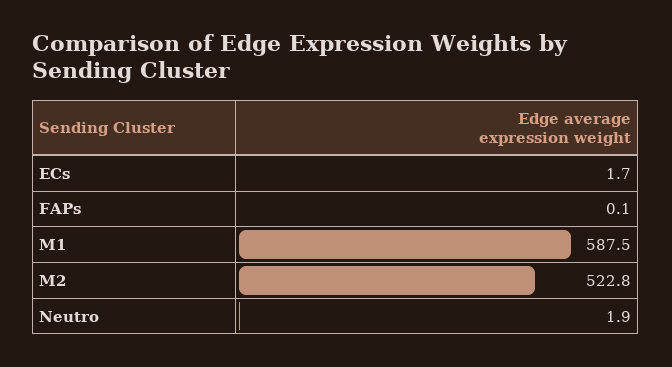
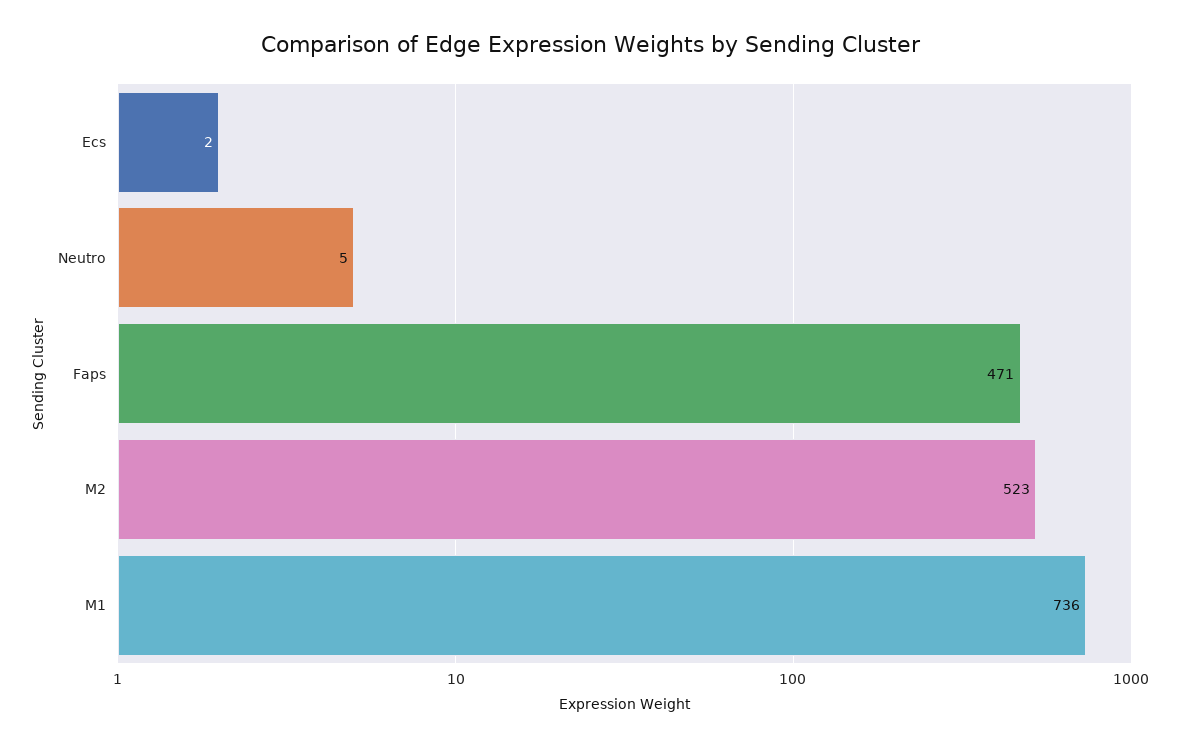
FAPs: 0.1 -> 471
M1: 587.5 -> 736
Neutro: 1.9 -> 5

